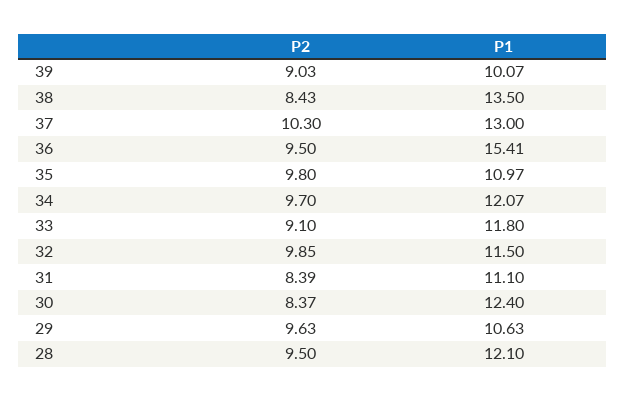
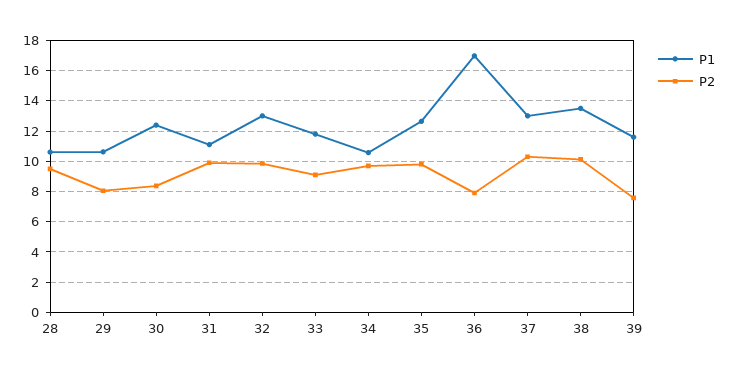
P2, 39: 9.03 -> 7.5
P1, 39: 10.07 -> 11.5
P2, 38: 8.43 -> 10
P2, 36: 9.5 -> 8
P1, 36: 15.41 -> 17
P1, 35: 10.97 -> 12.5
P1, 34: 12.07 -> 10.5
P1, 32: 11.5 -> 13
P2, 31: 8.39 -> 10
P2, 29: 9.63 -> 8
P1, 28: 12.1 -> 10.5

